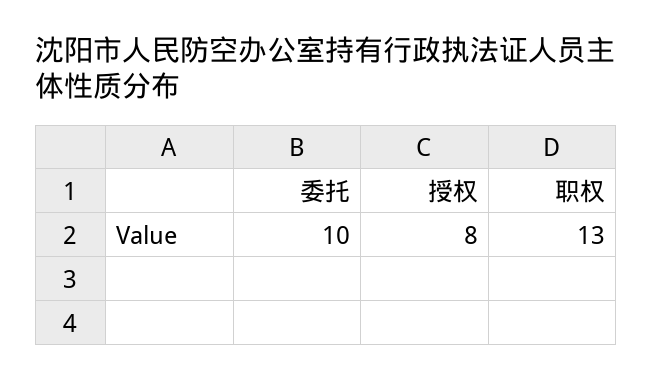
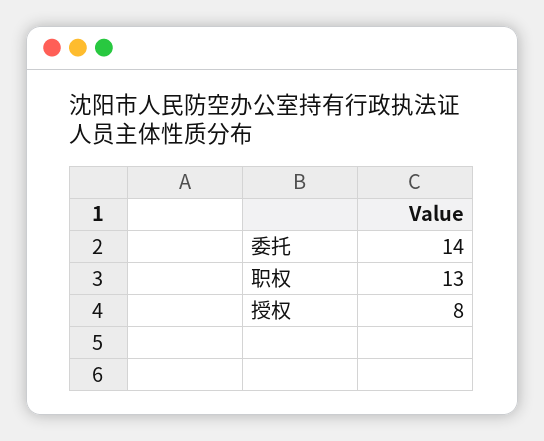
委托: 10 -> 14

